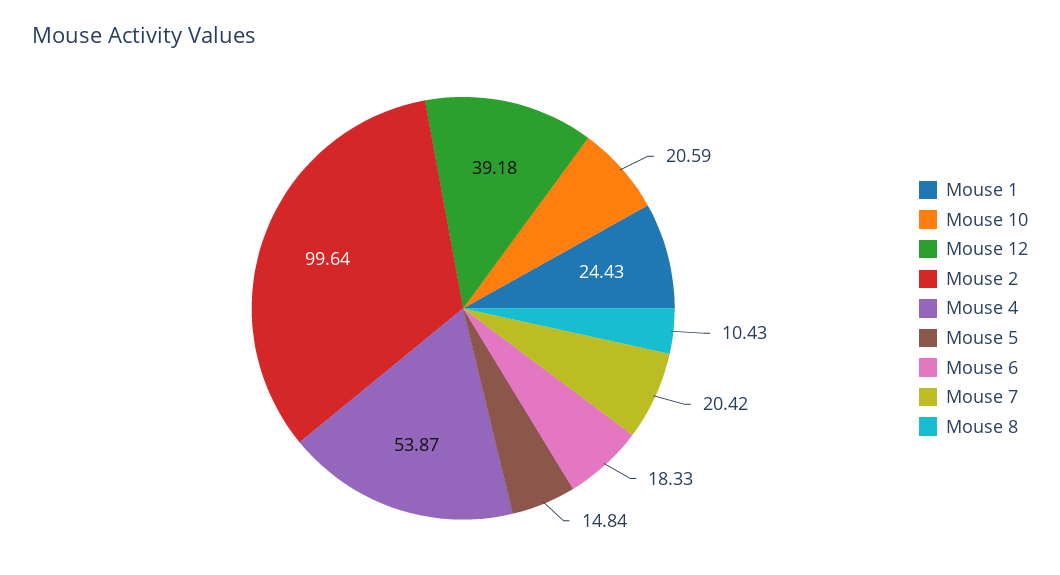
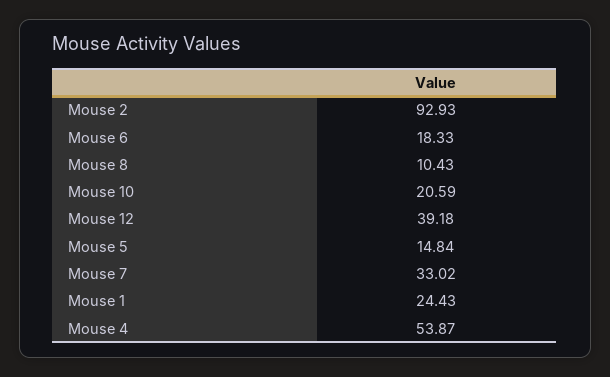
Mouse 2: 99.64 -> 92.93
Mouse 7: 20.42 -> 33.02

